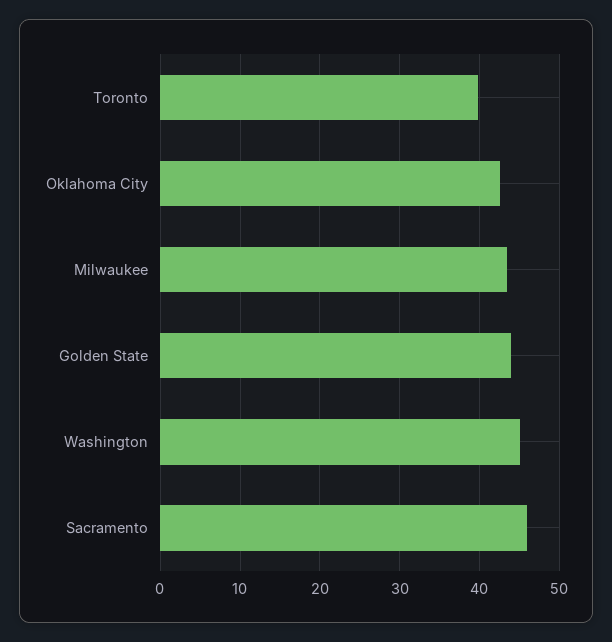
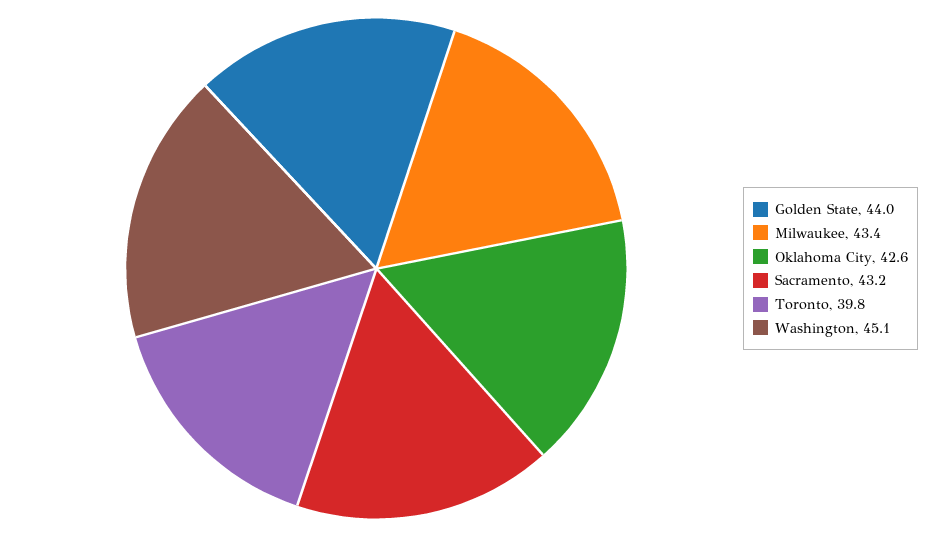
Sacramento: 46 -> 43.2

